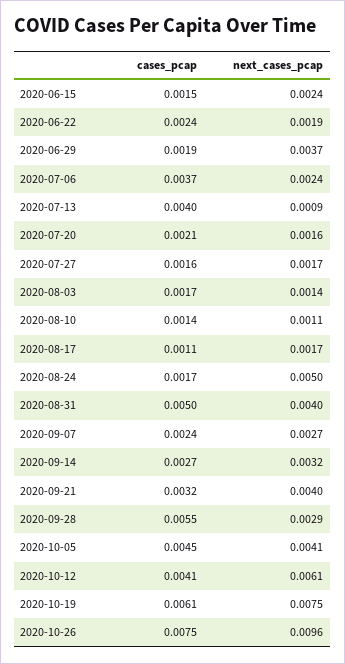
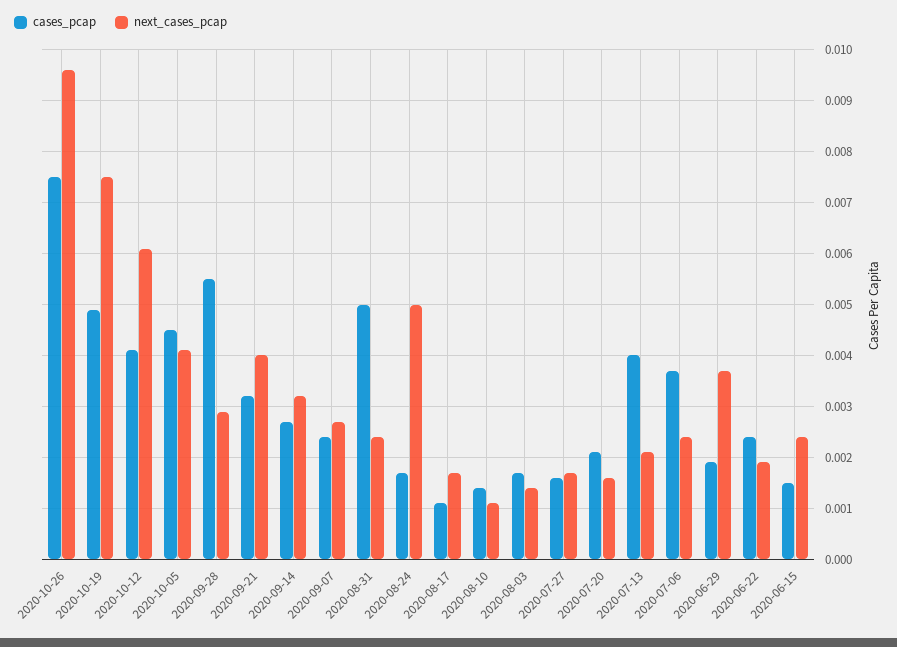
next_cases_pcap, 2020-07-13: 0.0009 -> 0.002
next_cases_pcap, 2020-08-31: 0.004 -> 0.0025
cases_pcap, 2020-10-19: 0.0061 -> 0.005

